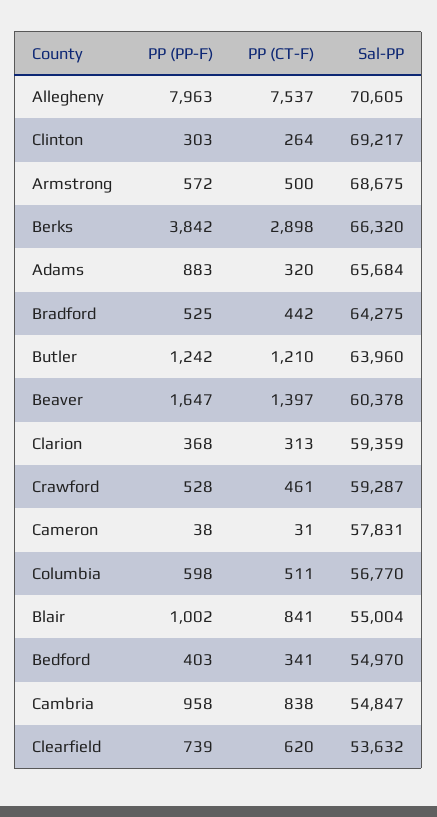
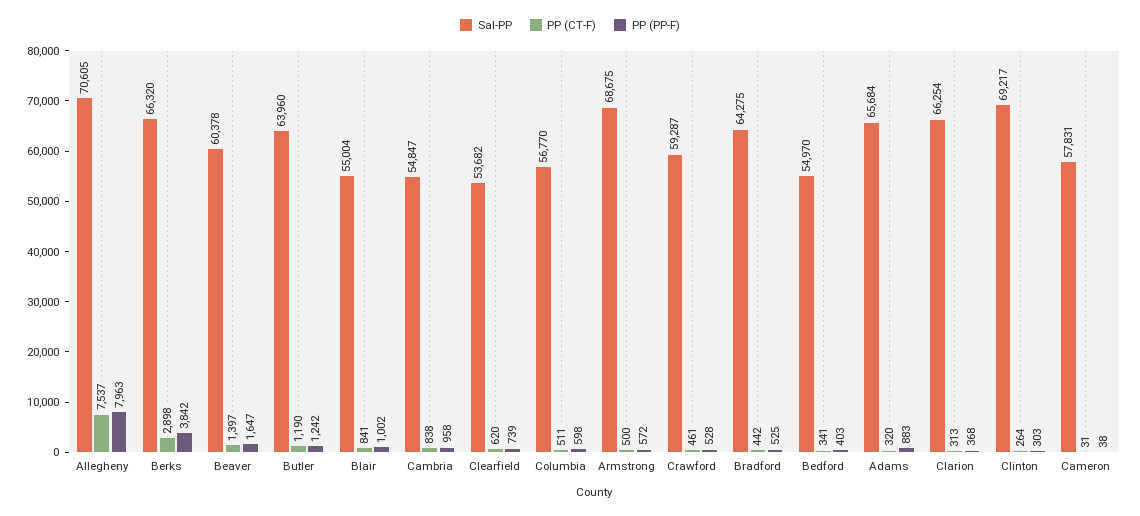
PP (CT-F), Butler: 1210 -> 1190
Sal-PP, Clarion: 59359 -> 66254
Sal-PP, Clearfield: 53632 -> 53682

